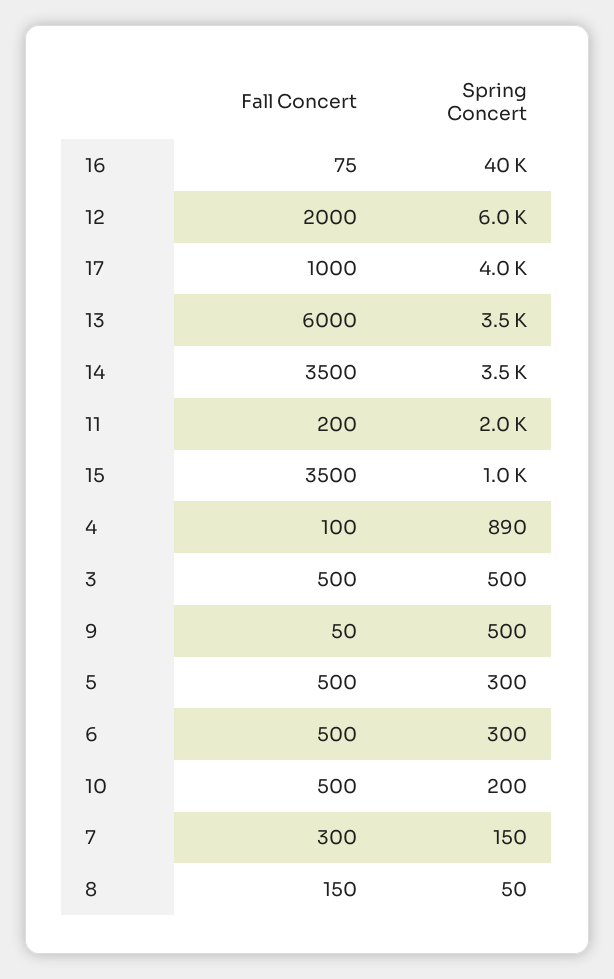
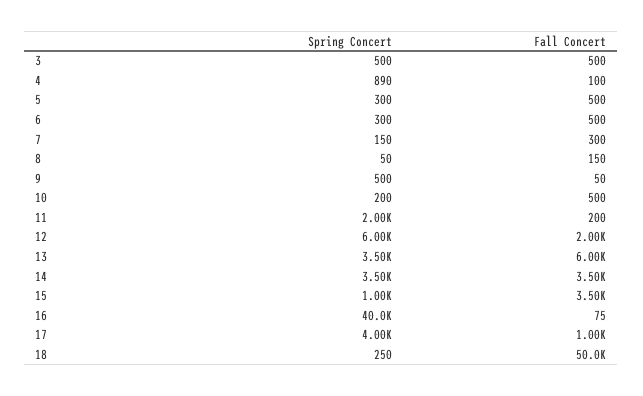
Spring Concert, 18: none -> 250
Fall Concert, 18: none -> 50000

